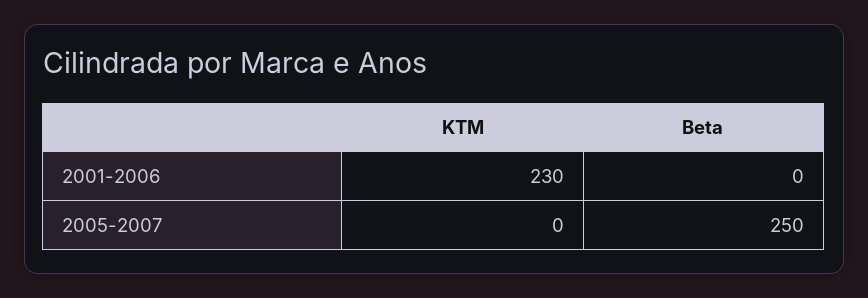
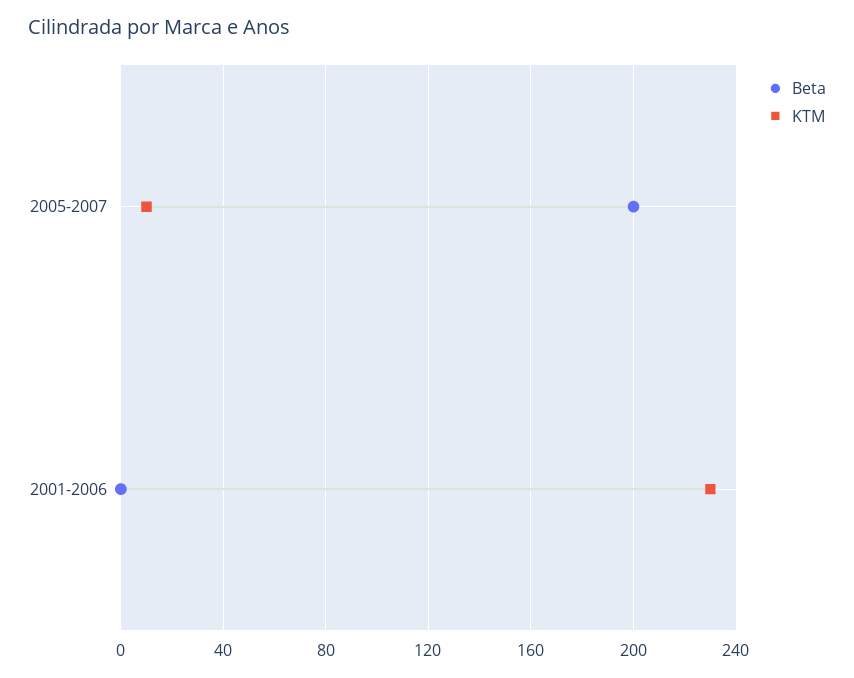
KTM, 2005-2007: 0 -> 10
Beta, 2005-2007: 250 -> 200

